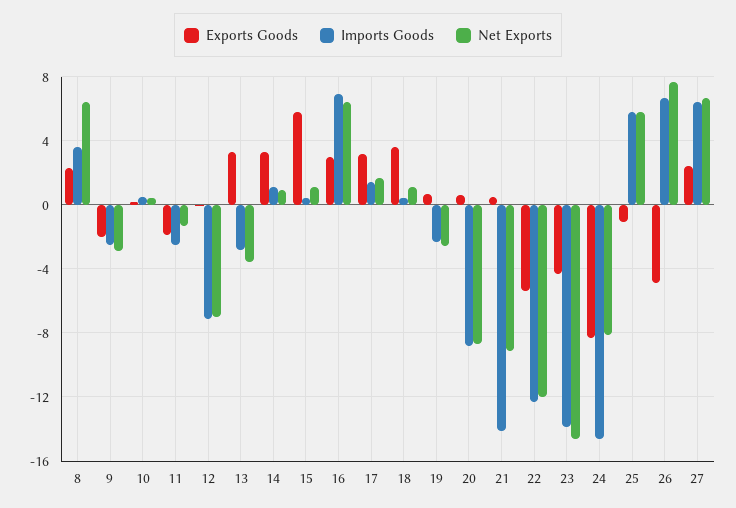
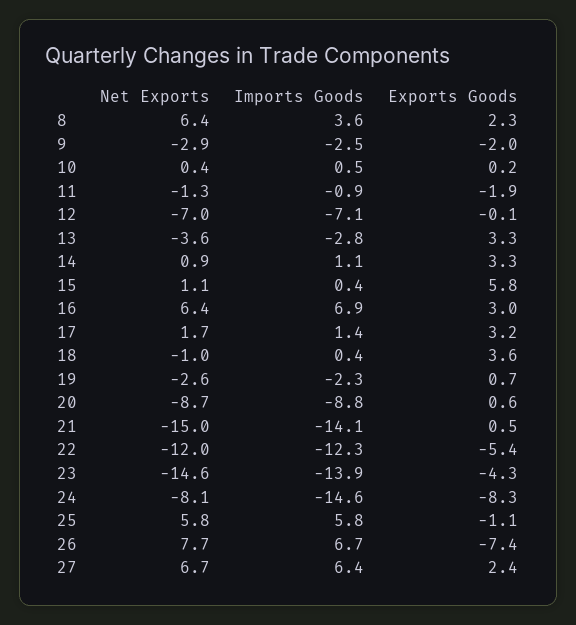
Imports Goods, 11: -2.5 -> -0.9
Net Exports, 18: 1 -> -1
Net Exports, 21: -9 -> -15
Exports Goods, 26: -5 -> -7.4

